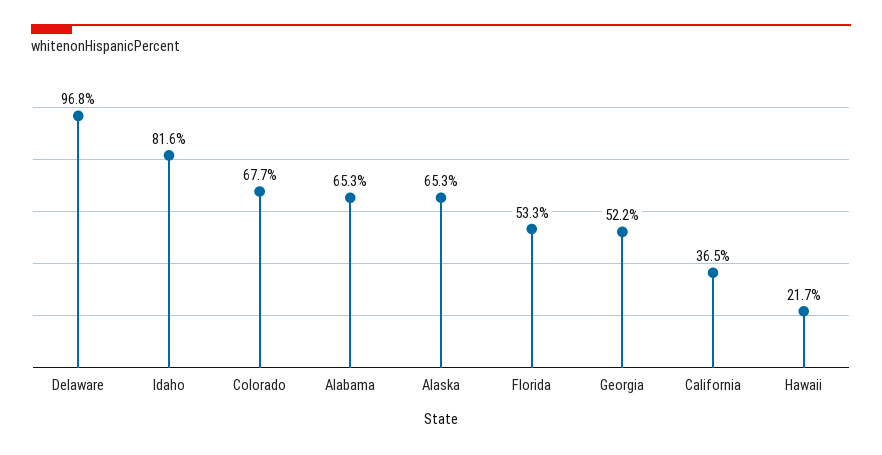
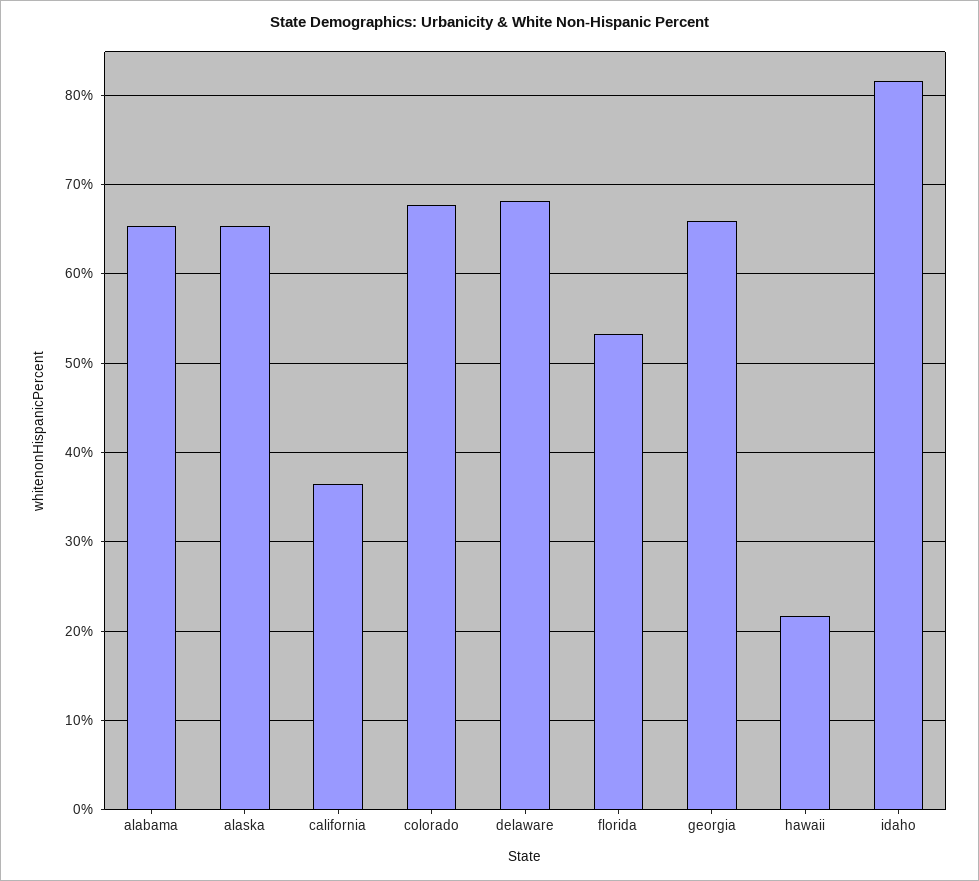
Delaware: 96.8 -> 68
Georgia: 52.2 -> 66

